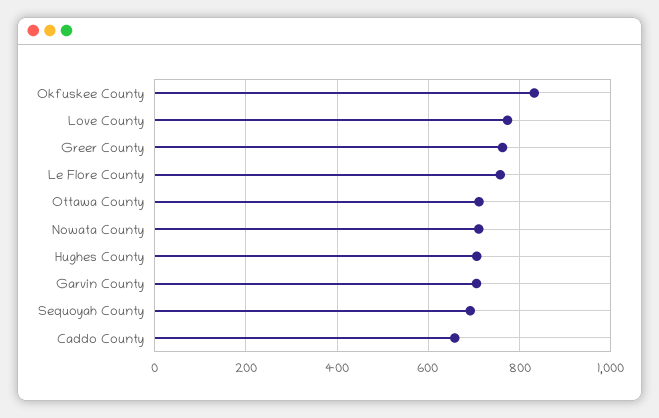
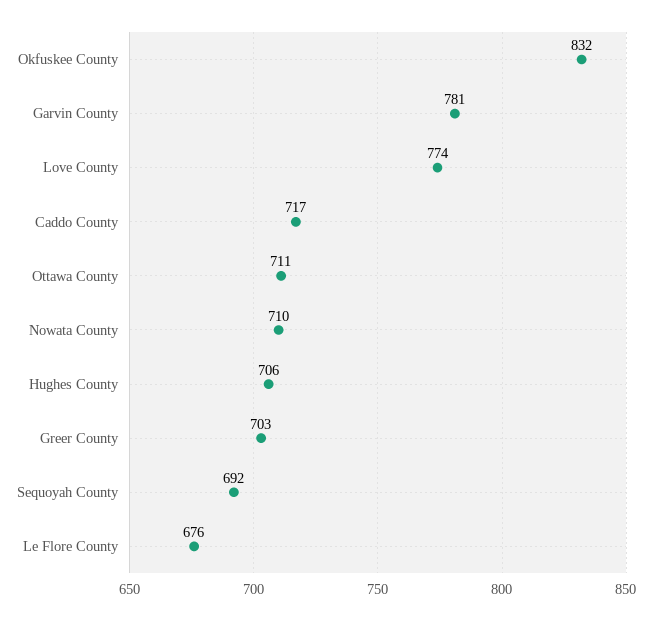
Greer County: 760 -> 703
Le Flore County: 760 -> 676
Garvin County: 700 -> 781
Caddo County: 660 -> 717

